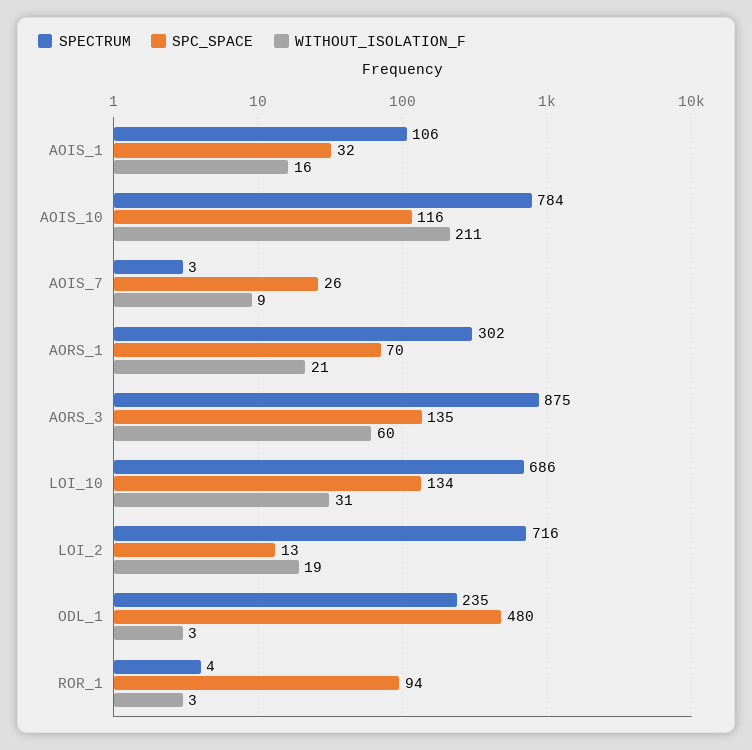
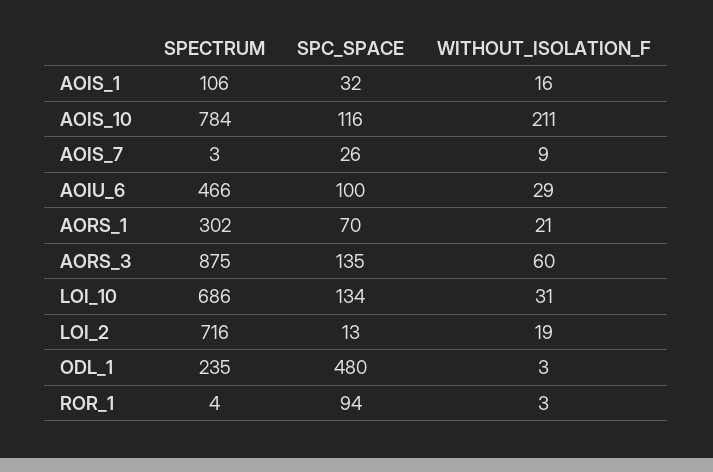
SPECTRUM, AOIU_6: none -> 466
SPC_SPACE, AOIU_6: none -> 100
WITHOUT_ISOLATION_F, AOIU_6: none -> 29

